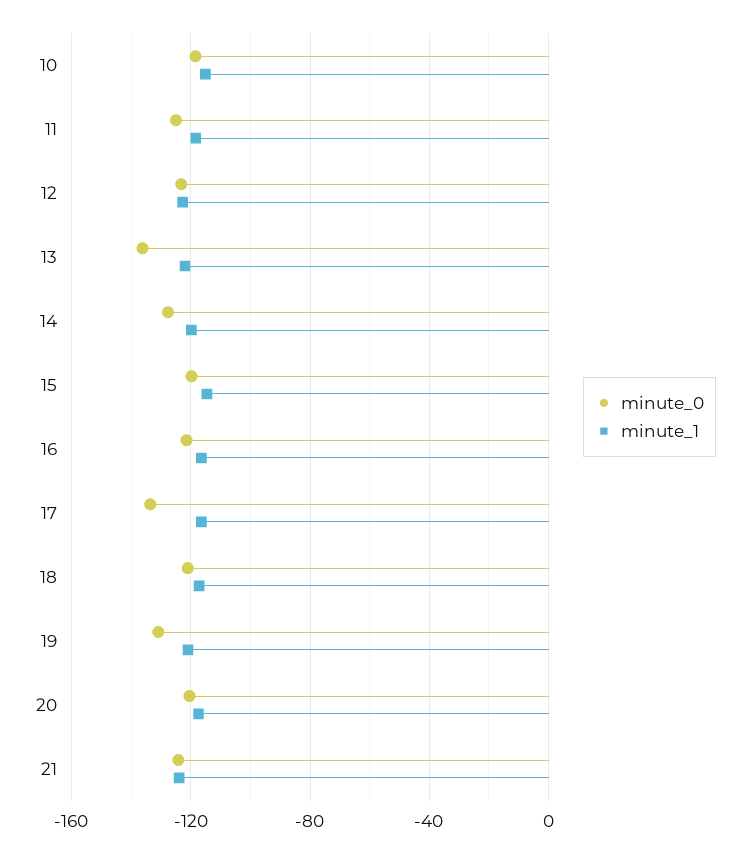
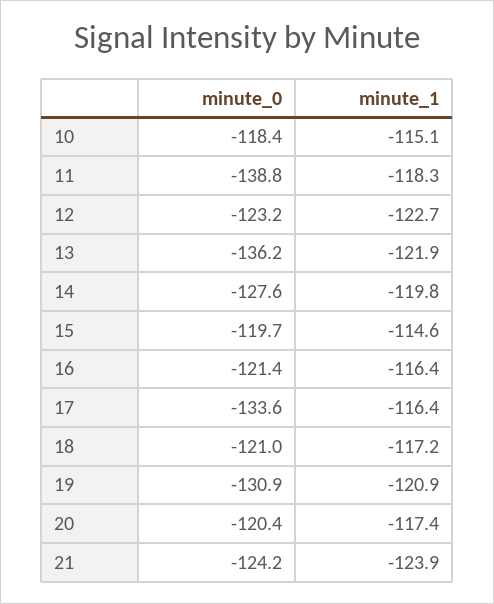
minute_0, 11: -125 -> -138.8

